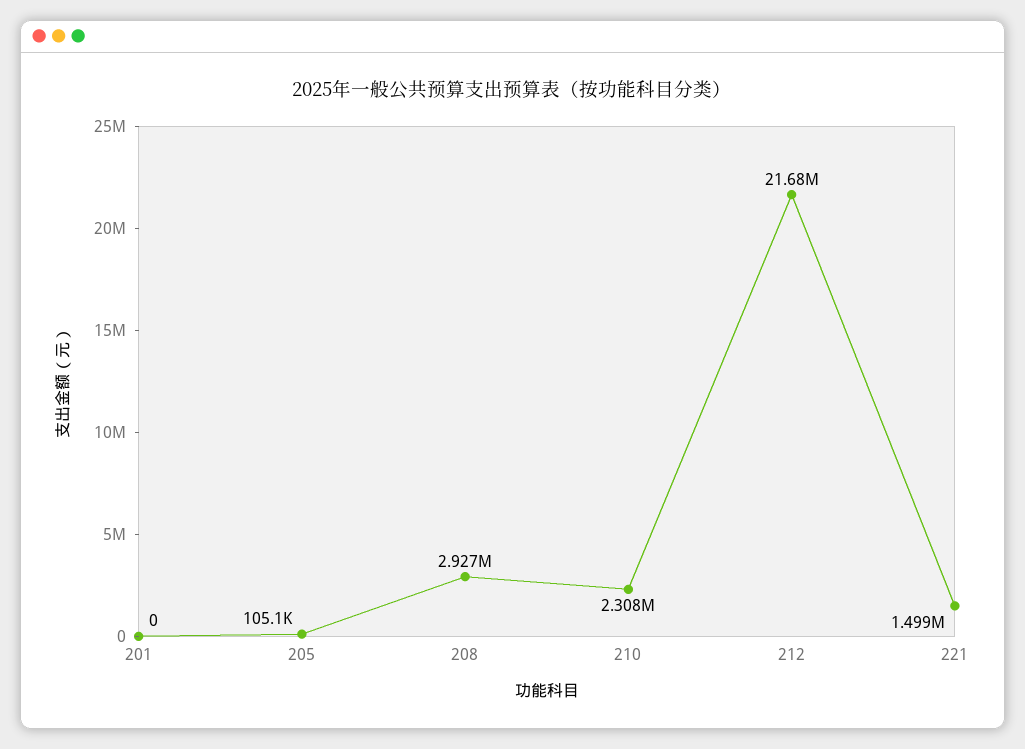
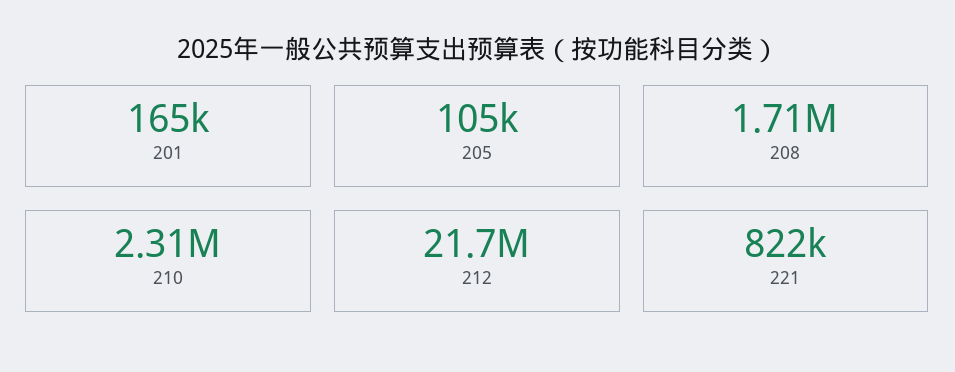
201: 0 -> 165000
208: 2927000 -> 1710000
221: 1499000 -> 822000

